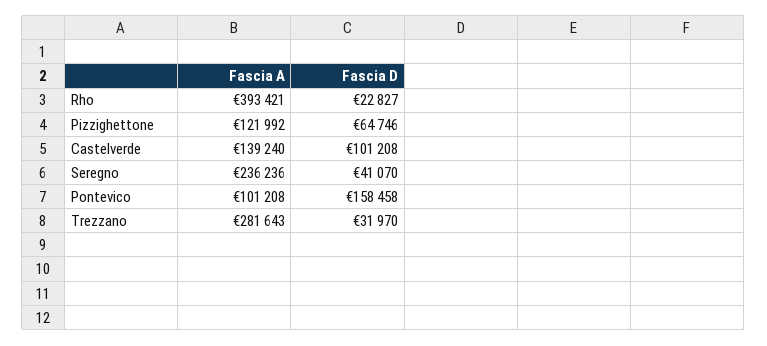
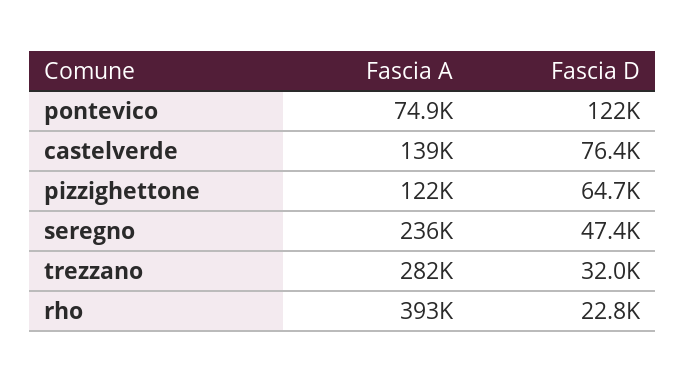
Fascia D, Castelverde: 101208 -> 76400
Fascia D, Seregno: 41070 -> 47400
Fascia A, Pontevico: 101208 -> 74900
Fascia D, Pontevico: 158458 -> 122000

